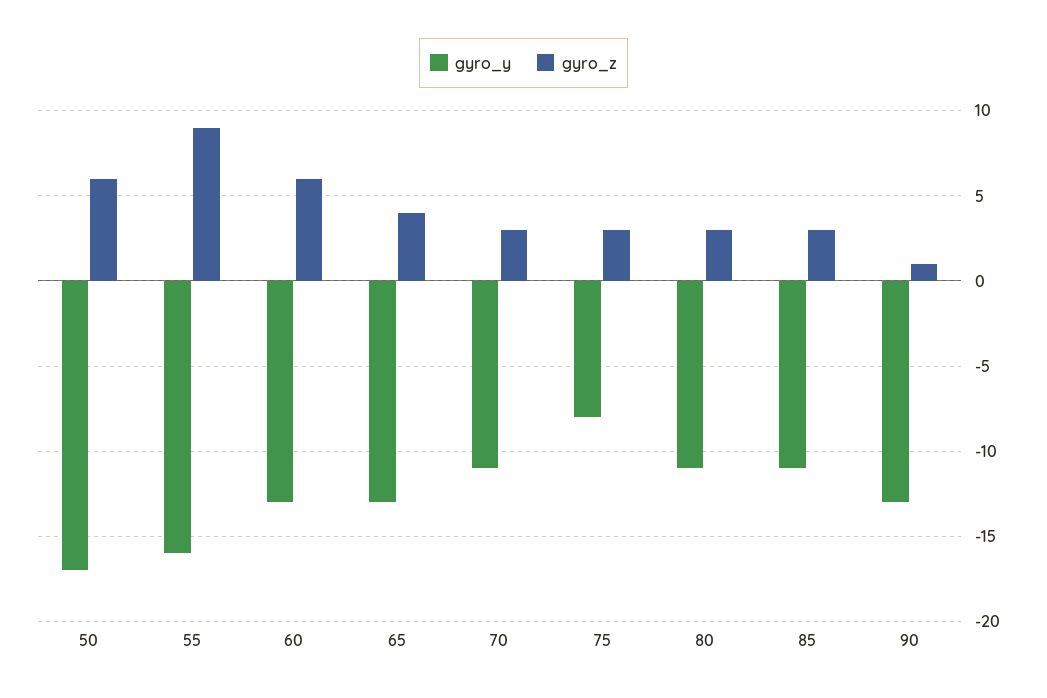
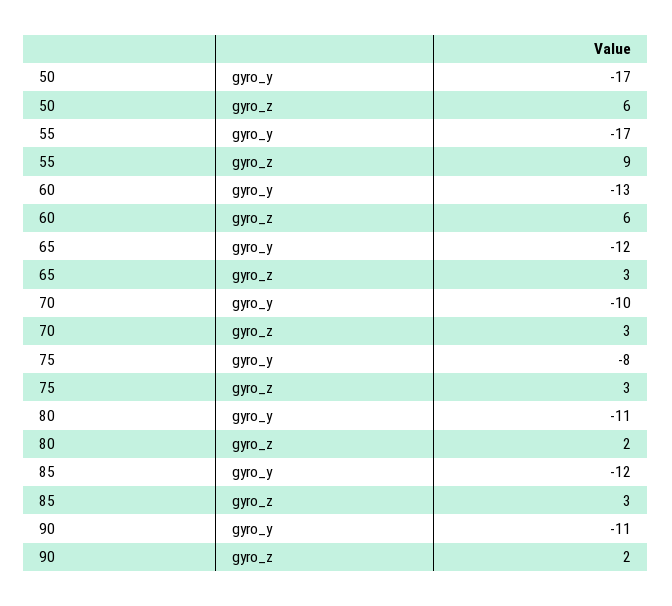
gyro_y, 55: -16 -> -17
gyro_y, 65: -13 -> -12
gyro_z, 65: 4 -> 3
gyro_y, 70: -11 -> -10
gyro_z, 80: 3 -> 2
gyro_y, 85: -11 -> -12
gyro_y, 90: -13 -> -11
gyro_z, 90: 1 -> 2

